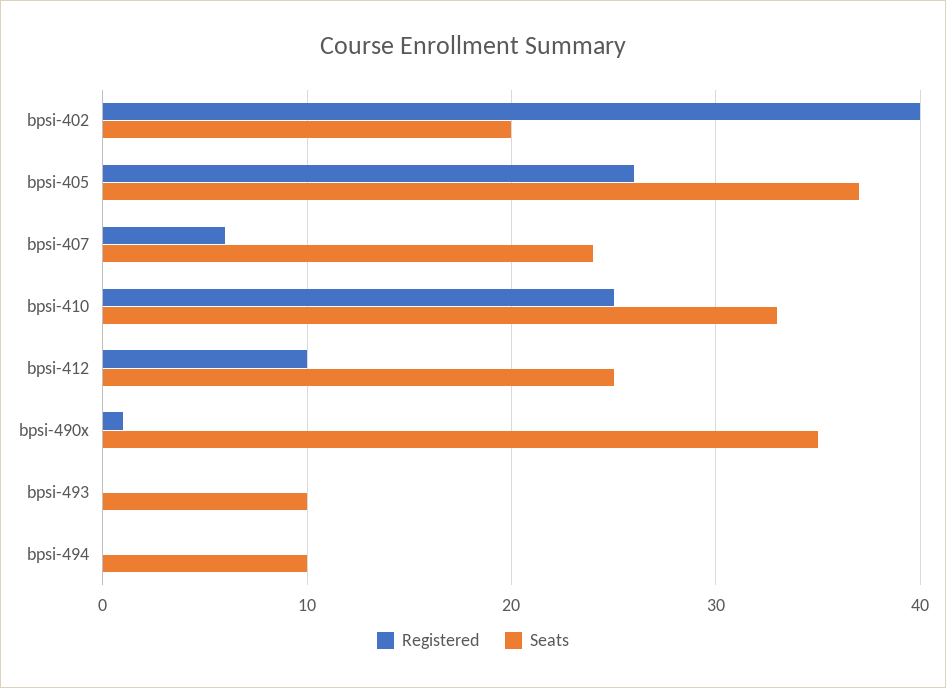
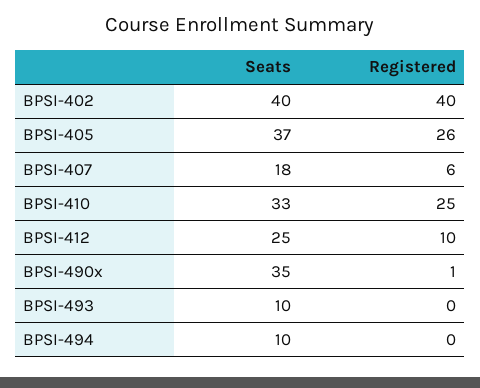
Seats, bpsi-402: 20 -> 40
Seats, bpsi-407: 24 -> 18

